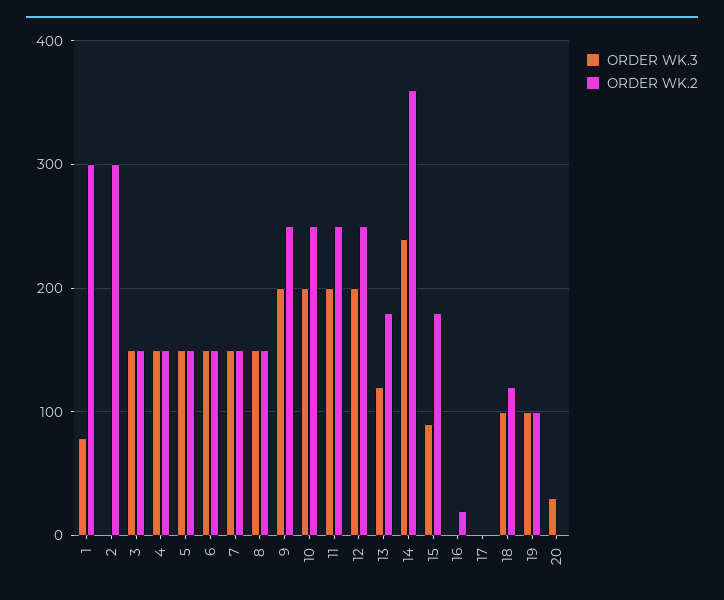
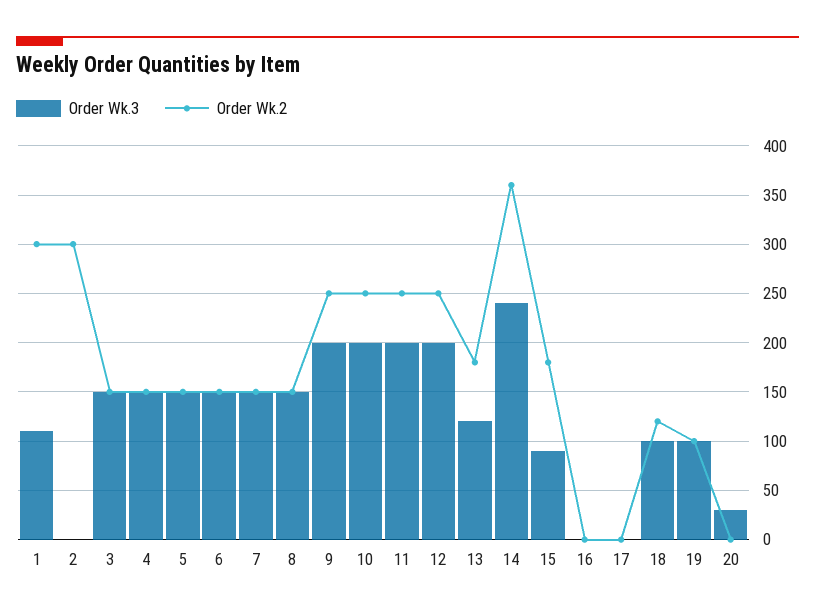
ORDER WK.3, 1: 80 -> 110
ORDER WK.2, 16: 20 -> 0

